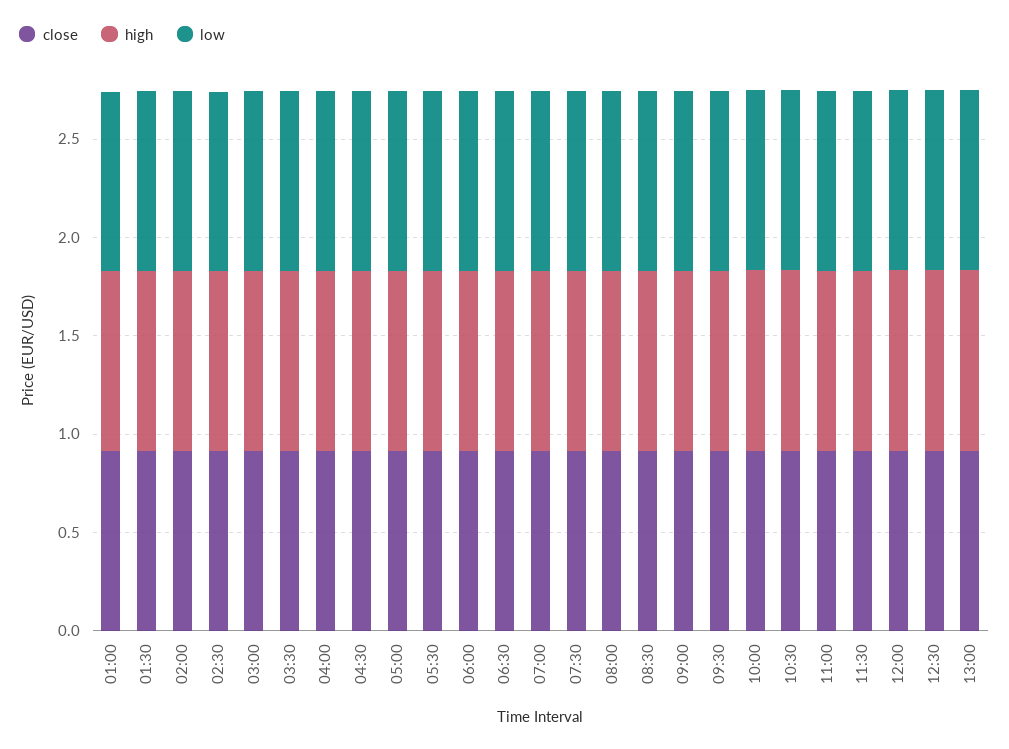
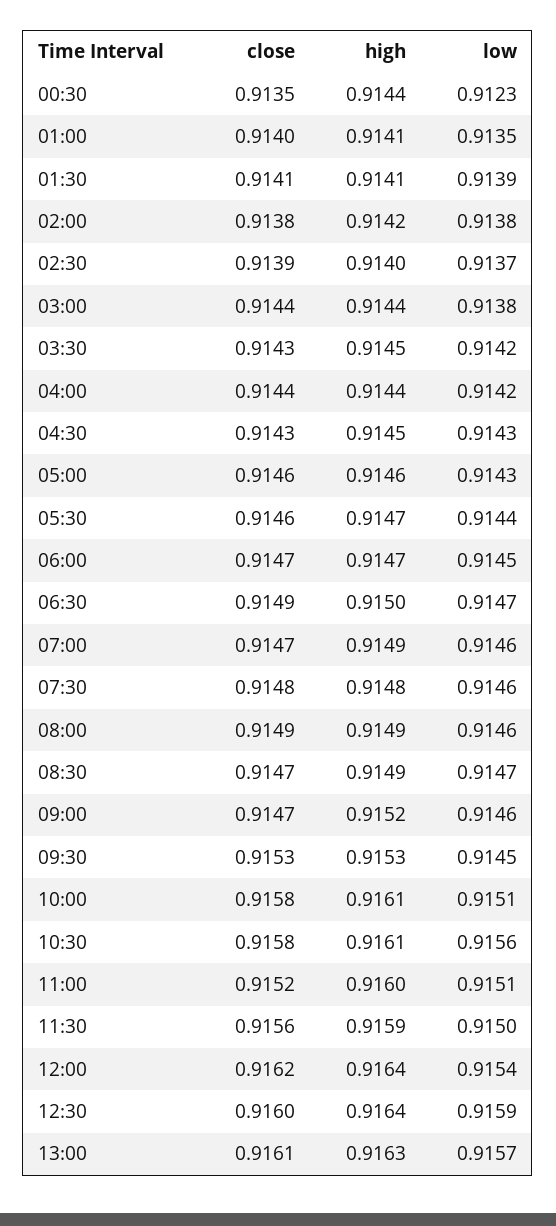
close, 00:30: none -> 0.9135
high, 00:30: none -> 0.9144
low, 00:30: none -> 0.9123

